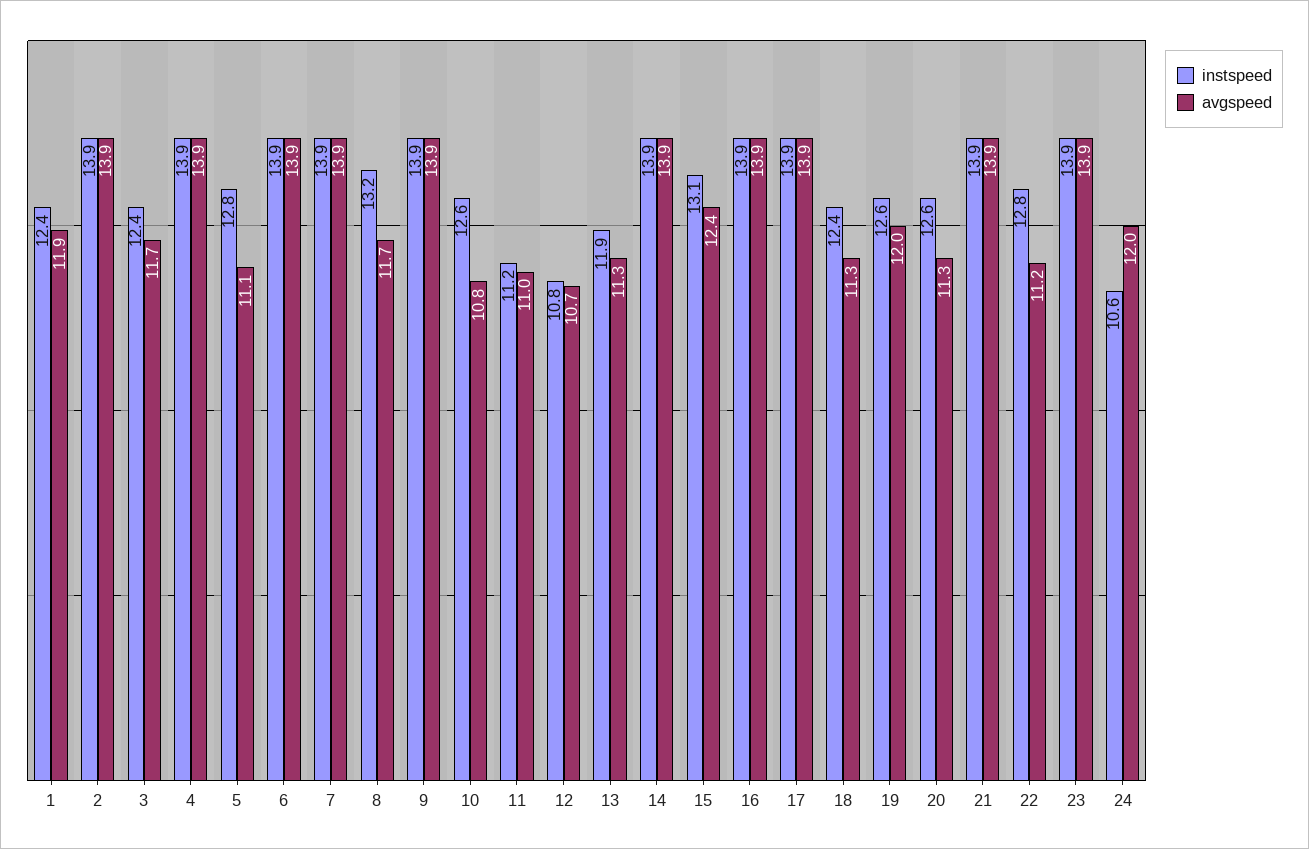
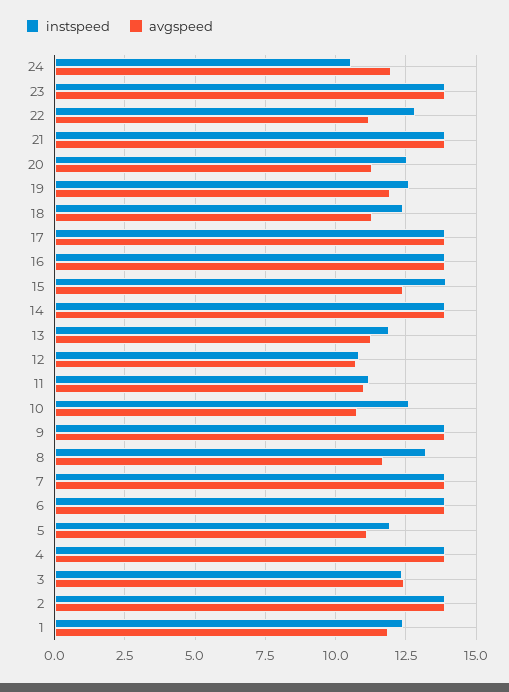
avgspeed, 3: 11.7 -> 12.5
instspeed, 5: 12.8 -> 12
instspeed, 15: 13.1 -> 14

